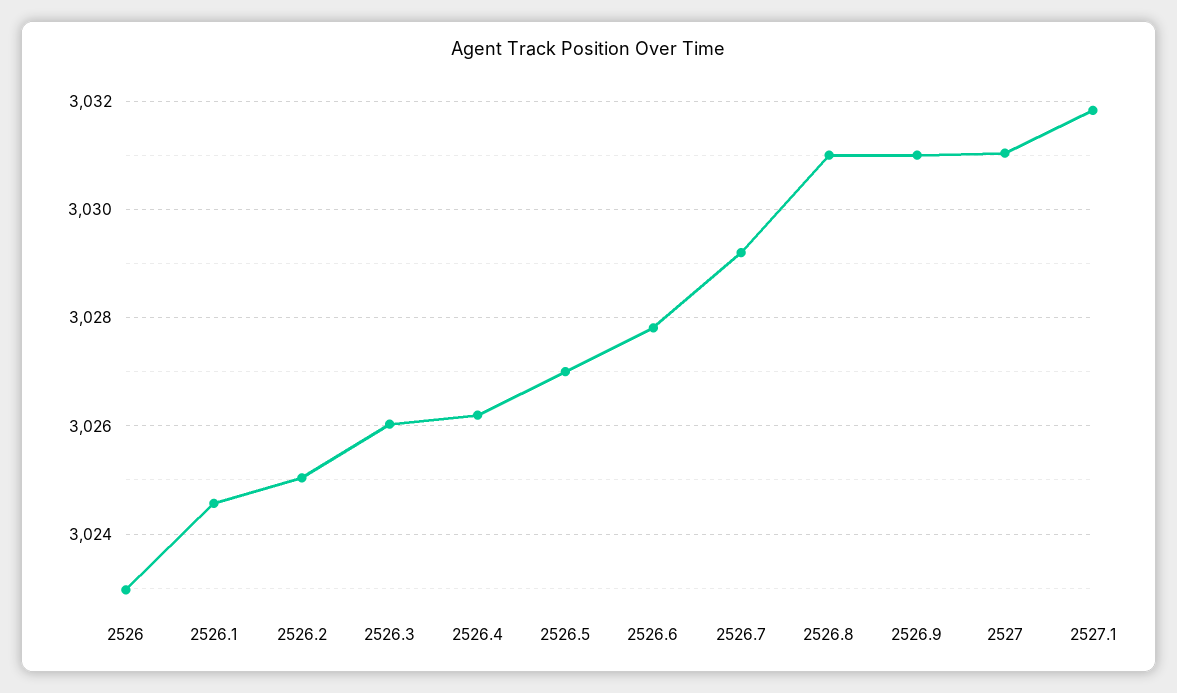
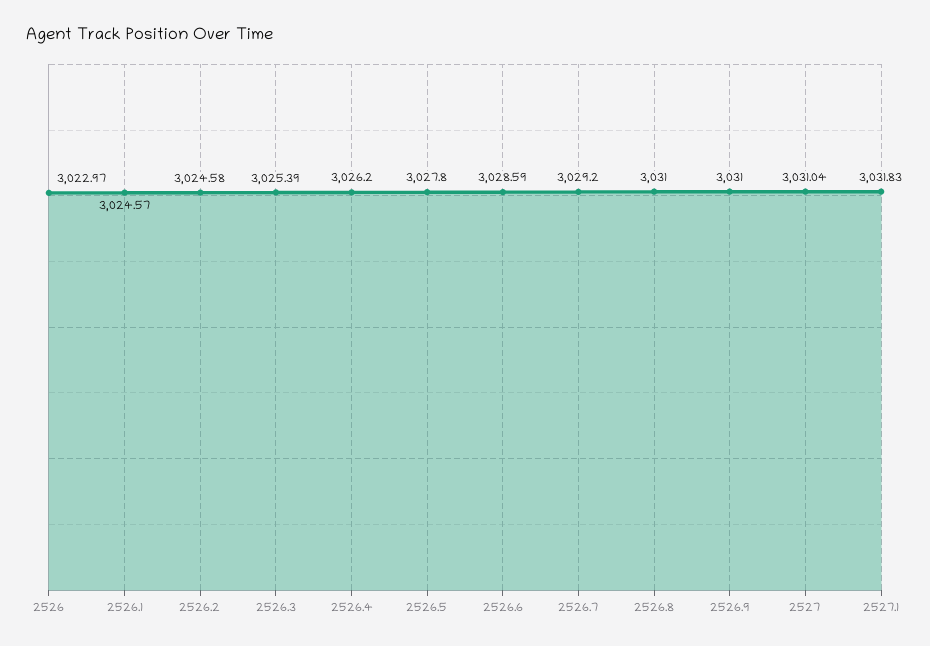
2526.2: 3025 -> 3024.58
2526.3: 3026 -> 3025.39
2526.5: 3027 -> 3027.8
2526.6: 3027.8 -> 3028.59

